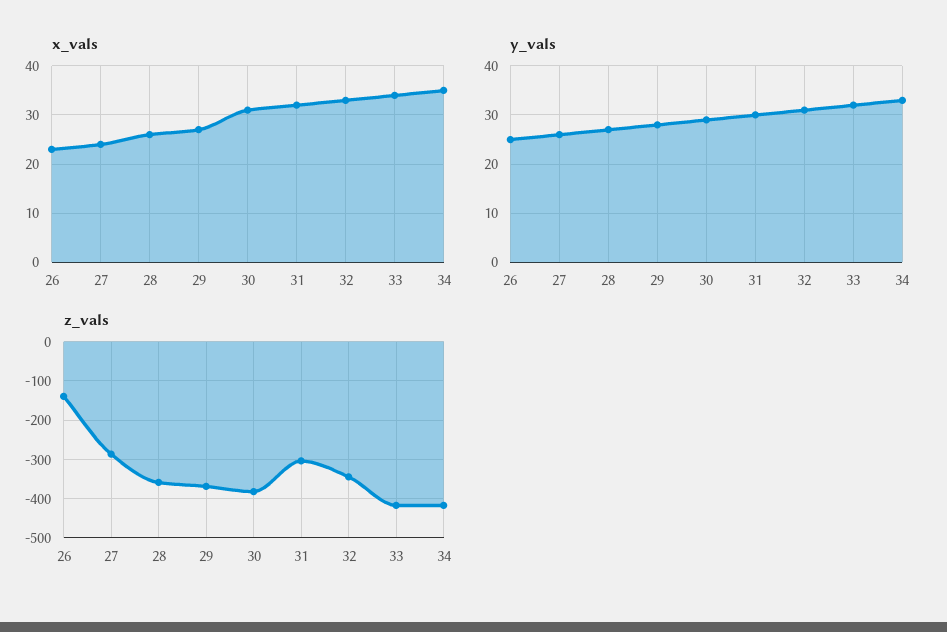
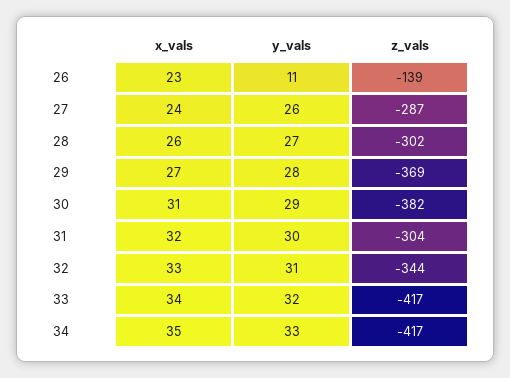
y_vals, 26: 25 -> 11
z_vals, 28: -360 -> -302

